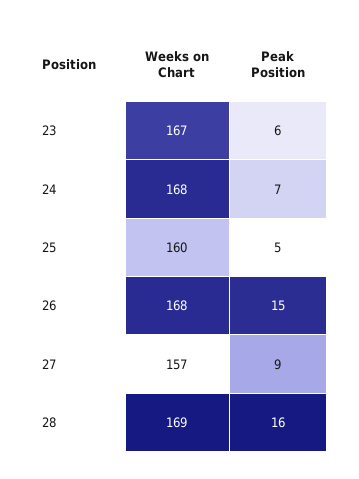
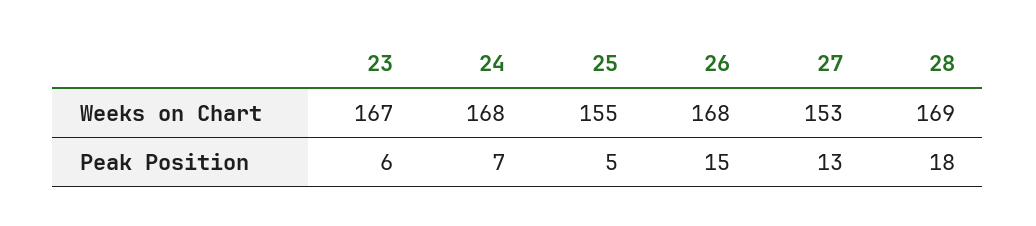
Weeks on Chart, 25: 160 -> 155
Weeks on Chart, 27: 157 -> 153
Peak Position, 27: 9 -> 13
Peak Position, 28: 16 -> 18

